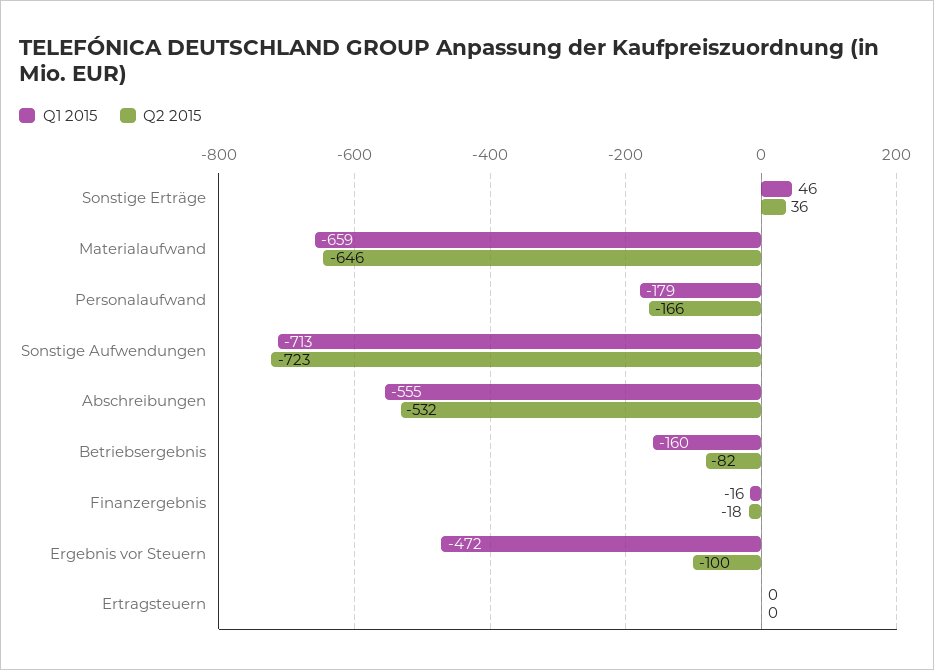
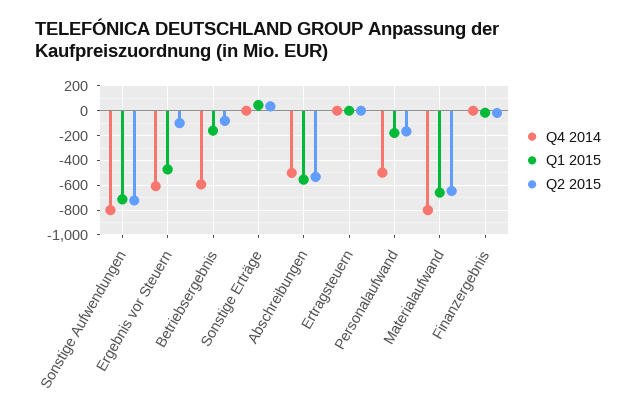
Q4 2014, Sonstige Aufwendungen: none -> -800
Q4 2014, Ergebnis vor Steuern: none -> -600
Q4 2014, Betriebsergebnis: none -> -600
Q4 2014, Sonstige Erträge: none -> 0
Q4 2014, Abschreibungen: none -> -500
Q4 2014, Ertragsteuern: none -> 0
Q4 2014, Personalaufwand: none -> -500
Q4 2014, Materialaufwand: none -> -800
Q4 2014, Finanzergebnis: none -> 0

